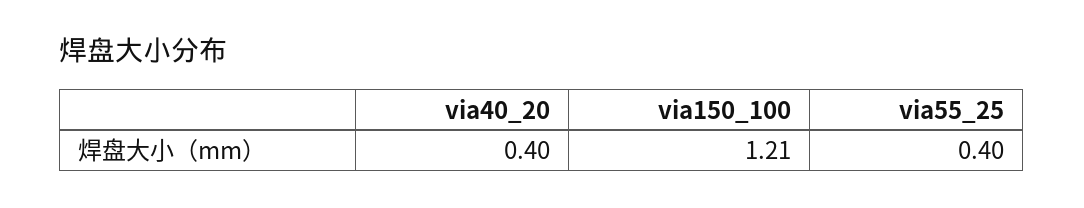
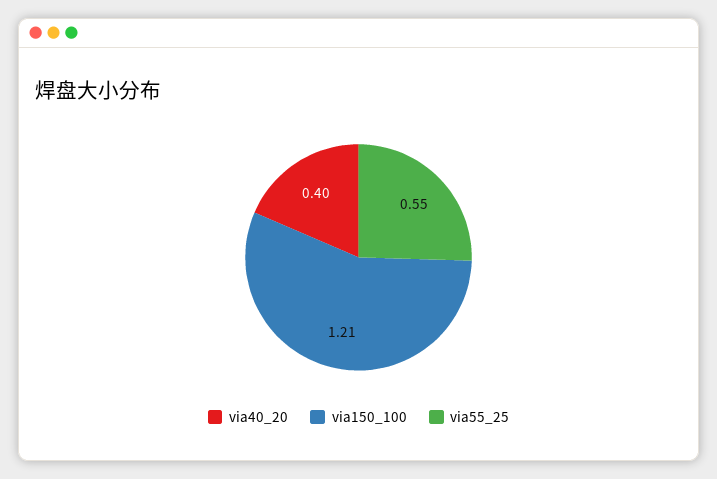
via55_25: 0.4 -> 0.55

